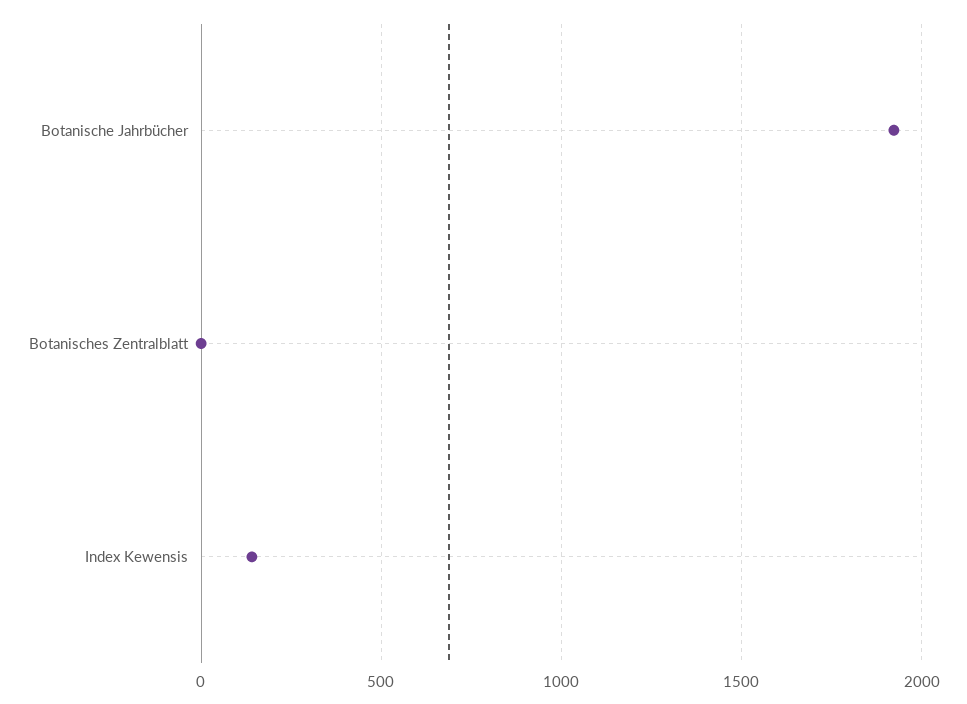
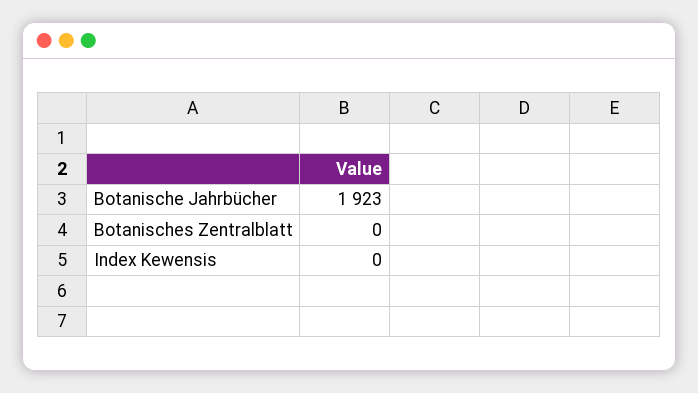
Index Kewensis: 150 -> 0

